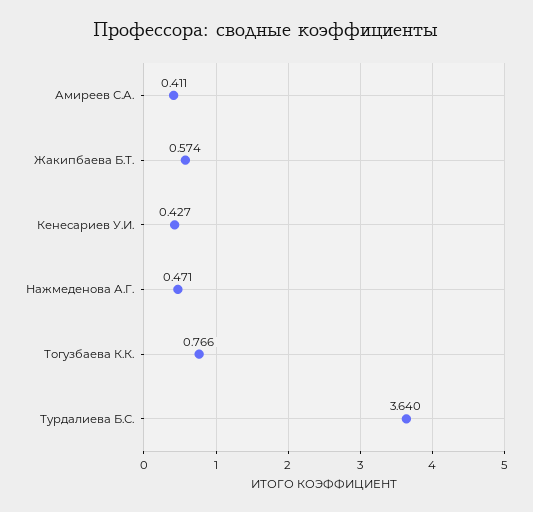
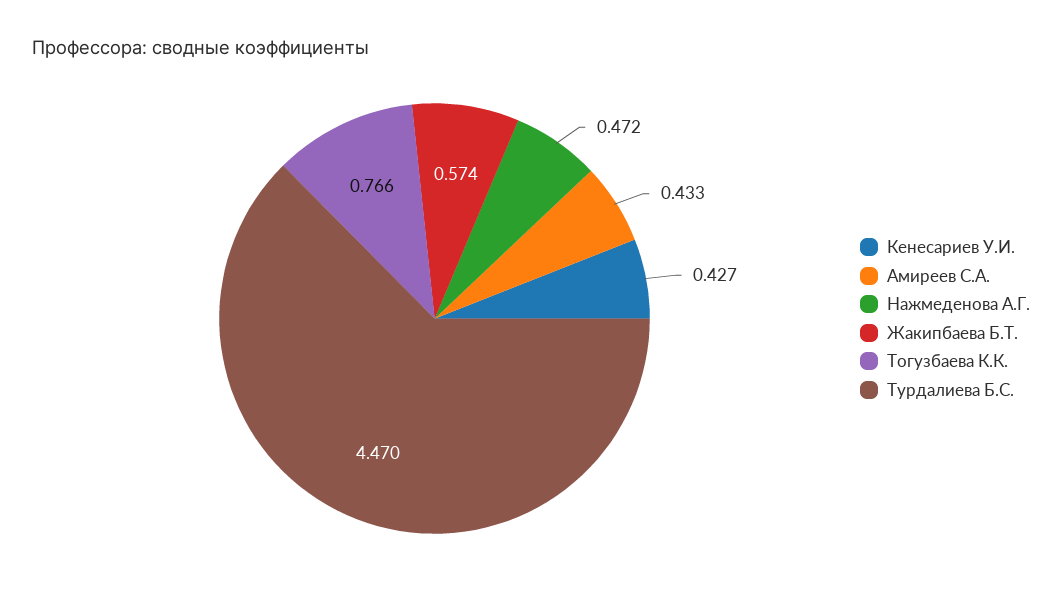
Амиреев С.А.: 0.411 -> 0.433
Нажмеденова А.Г.: 0.471 -> 0.472
Турдалиева Б.С.: 3.64 -> 4.47

